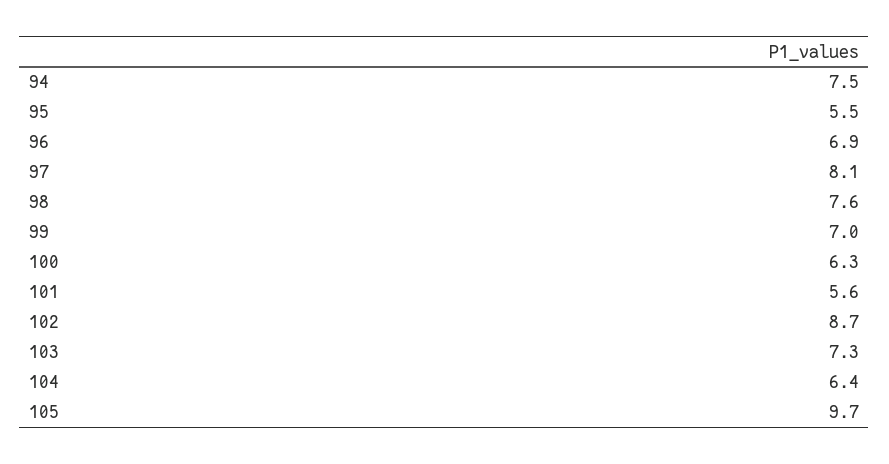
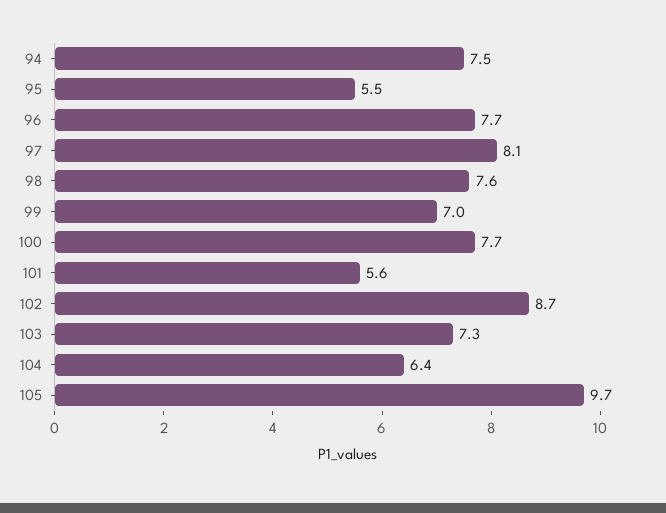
96: 6.9 -> 7.7
100: 6.3 -> 7.7

